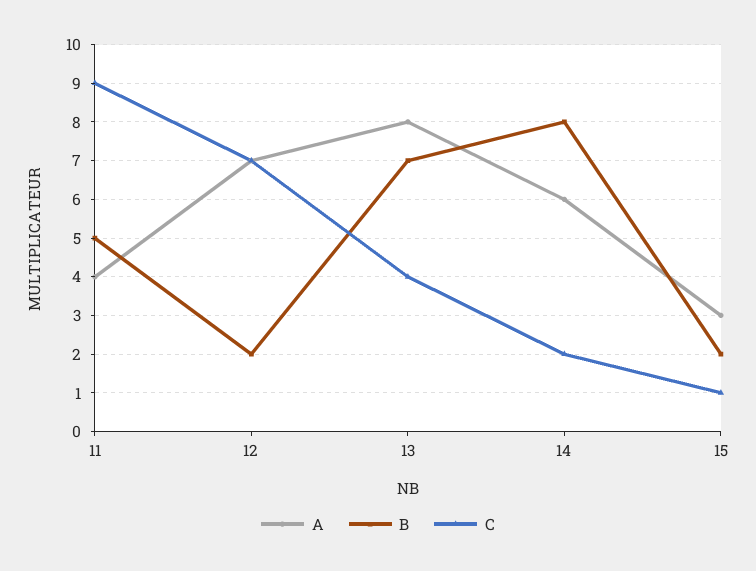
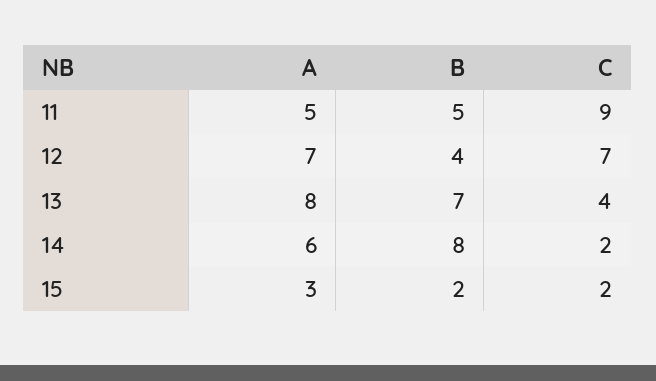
A, 11: 4 -> 5
B, 12: 2 -> 4
C, 15: 1 -> 2

